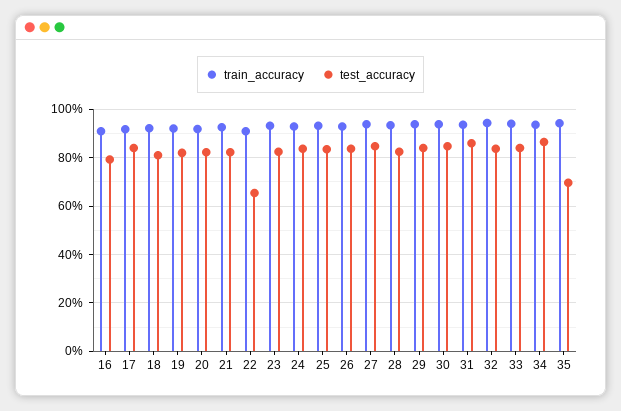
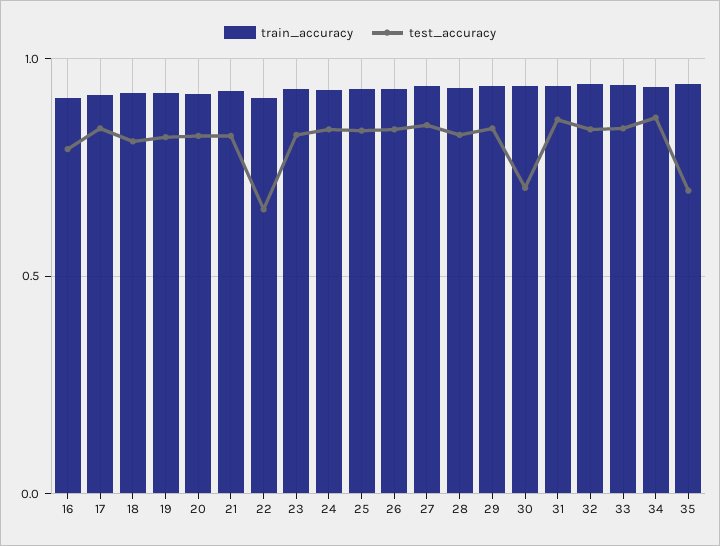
test_accuracy, 30: 0.85 -> 0.7

